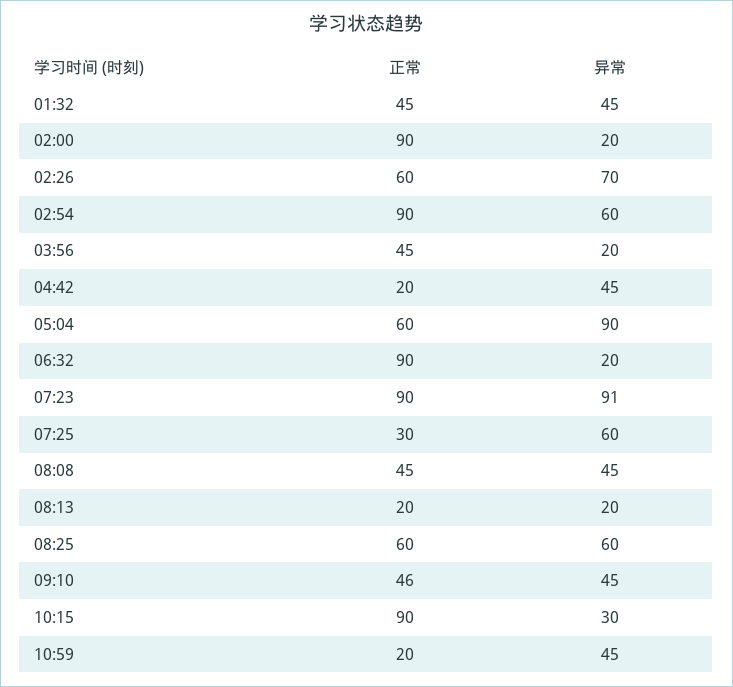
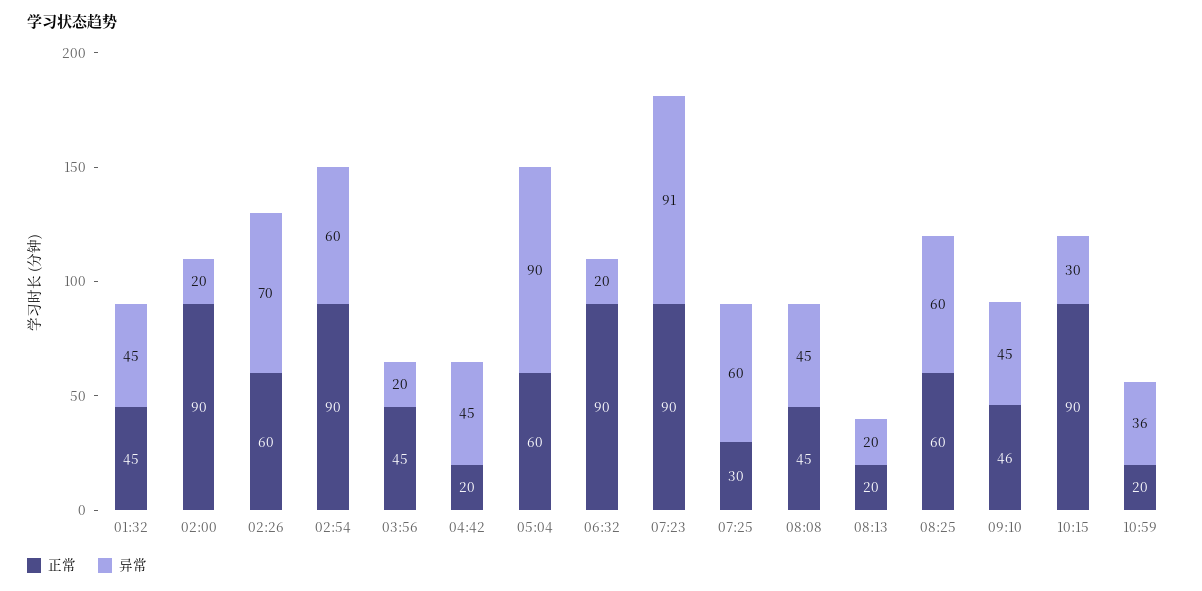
异常, 10:59: 45 -> 36

